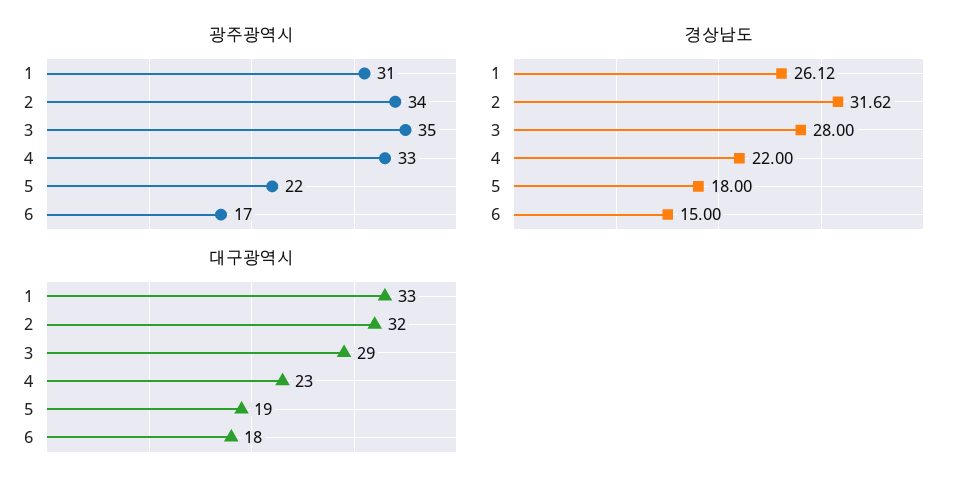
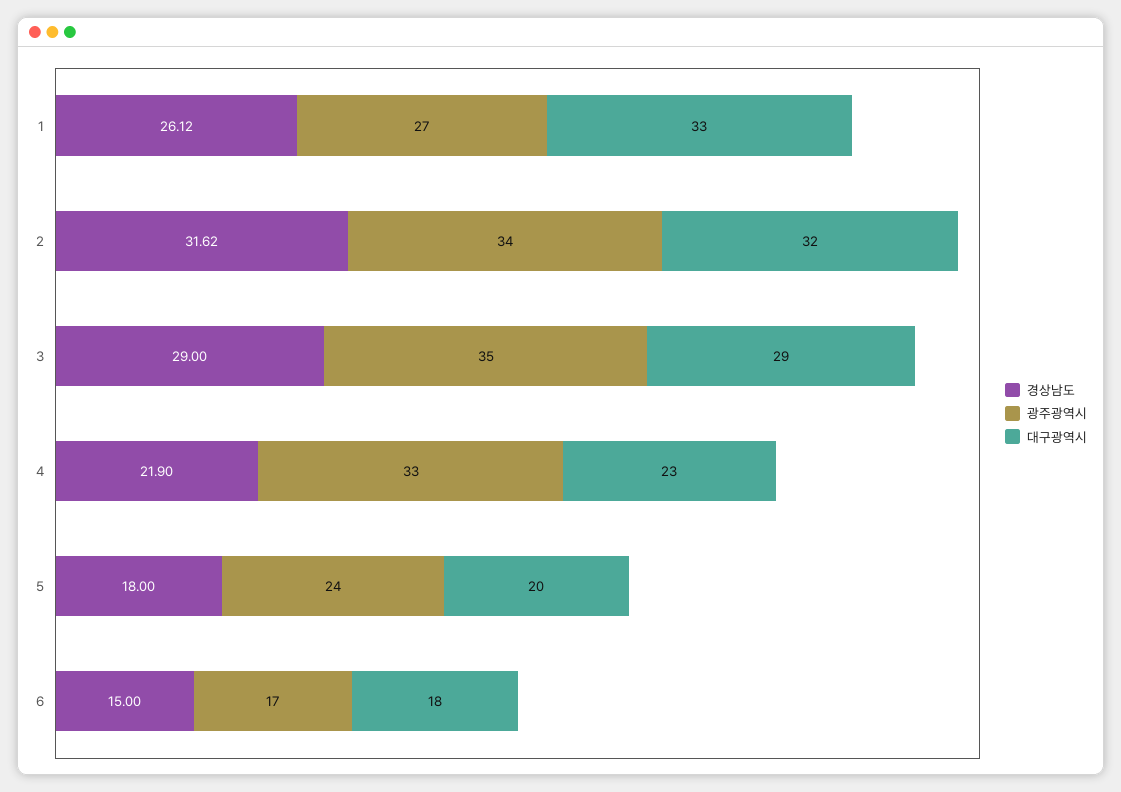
광주광역시, 1: 31 -> 27
광주광역시, 5: 22 -> 24
경상남도, 3: 28 -> 29
경상남도, 4: 22 -> 21.9
대구광역시, 5: 19 -> 20

